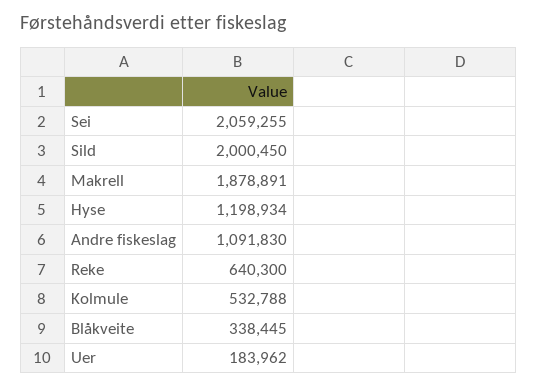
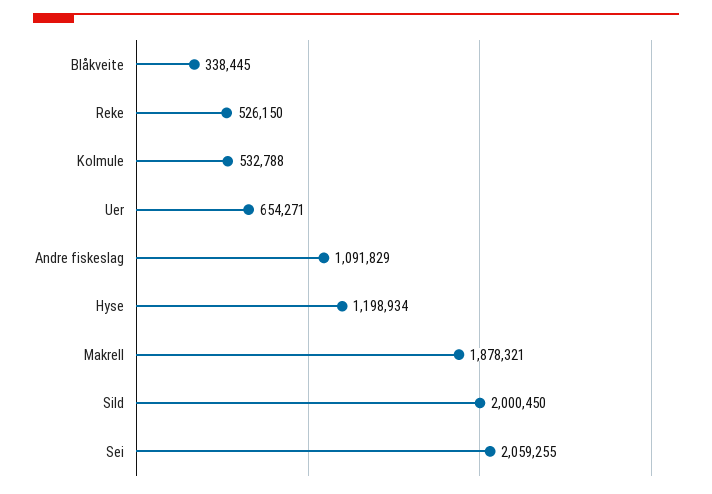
Makrell: 1878891 -> 1878321
Andre fiskeslag: 1091830 -> 1091829
Reke: 640300 -> 526150
Uer: 183962 -> 654271

